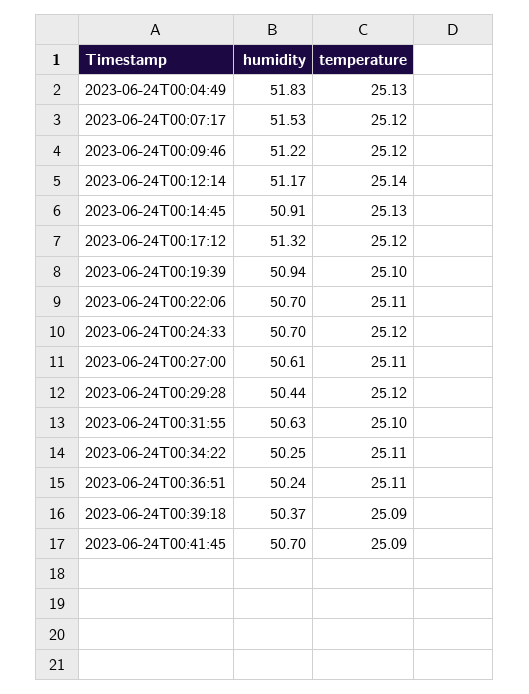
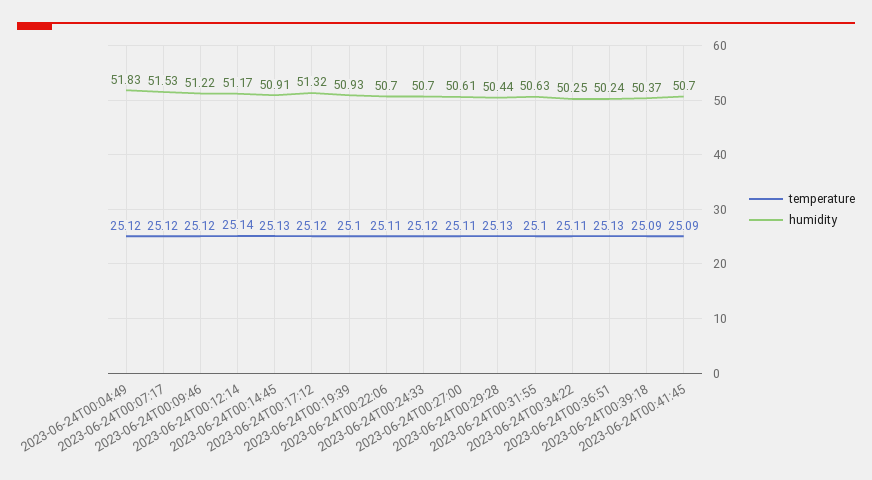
temperature, 2023-06-24T00:04:49: 25.13 -> 25.12
humidity, 2023-06-24T00:19:39: 50.94 -> 50.93
temperature, 2023-06-24T00:29:28: 25.12 -> 25.13
temperature, 2023-06-24T00:36:51: 25.11 -> 25.13

